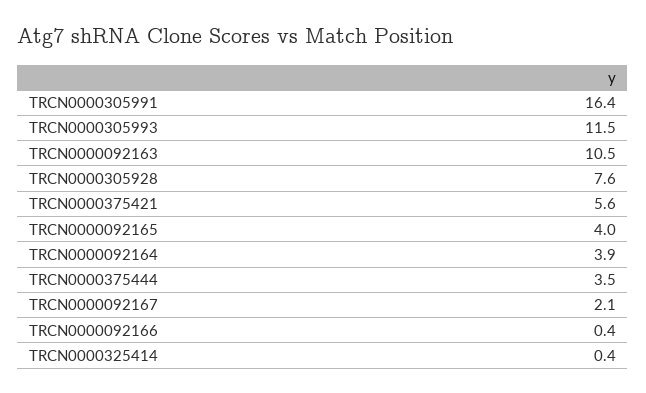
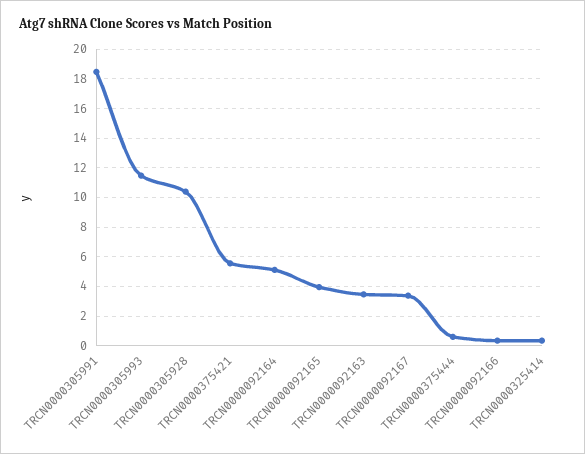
TRCN0000305991: 16.4 -> 18.5
TRCN0000092163: 10.5 -> 3.5
TRCN0000305928: 7.6 -> 10.5
TRCN0000092164: 3.9 -> 5
TRCN0000375444: 3.5 -> 0.5
TRCN0000092167: 2.1 -> 3.5

